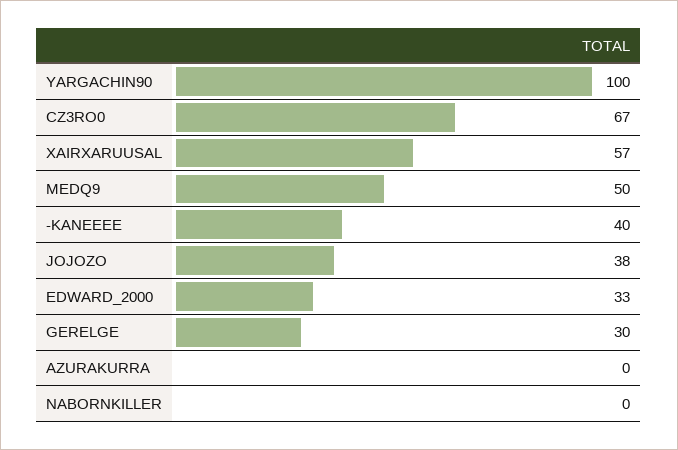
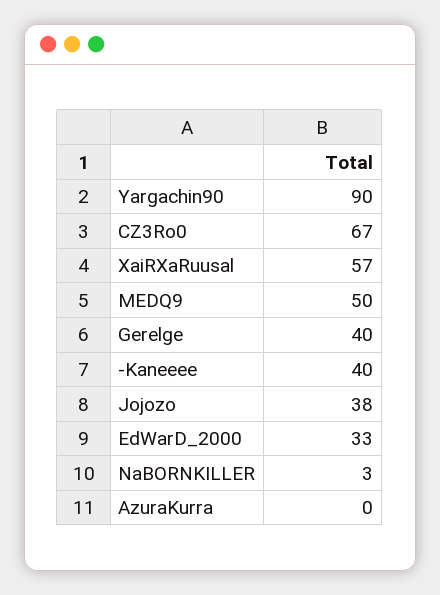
YARGACHIN90: 100 -> 90
GERELGE: 30 -> 40
NABORNKILLER: 0 -> 3

